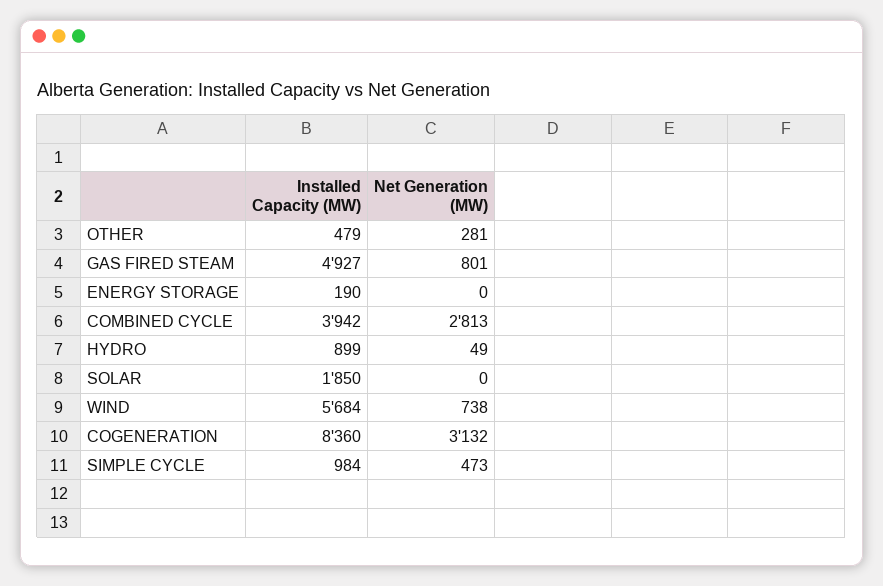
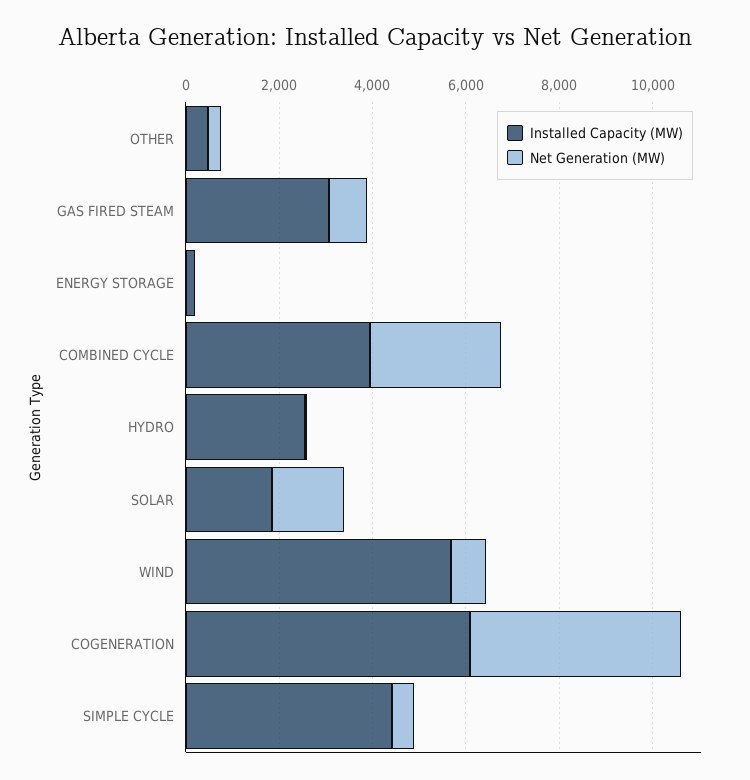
Installed Capacity (MW), GAS FIRED STEAM: 4927 -> 3000
Installed Capacity (MW), HYDRO: 899 -> 2500
Net Generation (MW), SOLAR: 0 -> 1500
Installed Capacity (MW), COGENERATION: 8360 -> 6000
Net Generation (MW), COGENERATION: 3132 -> 4500
Installed Capacity (MW), SIMPLE CYCLE: 984 -> 4500

